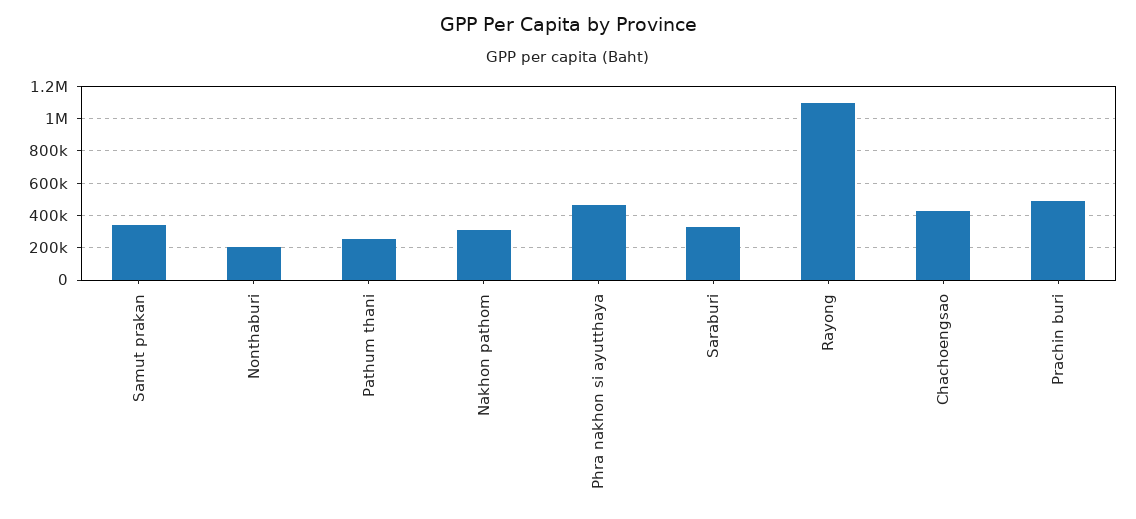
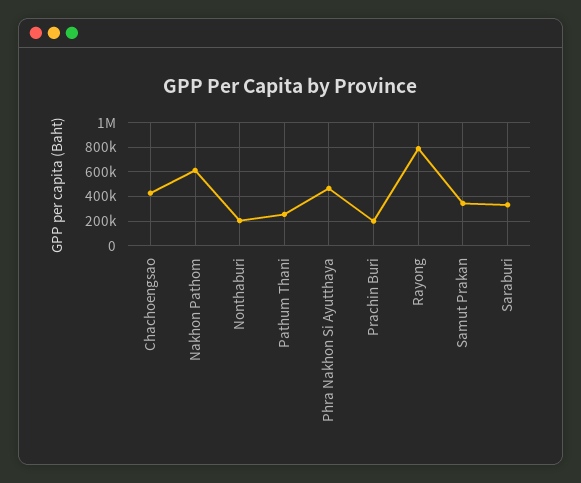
Nakhon pathom: 300000 -> 600000
Rayong: 1100000 -> 800000
Prachin buri: 500000 -> 200000

